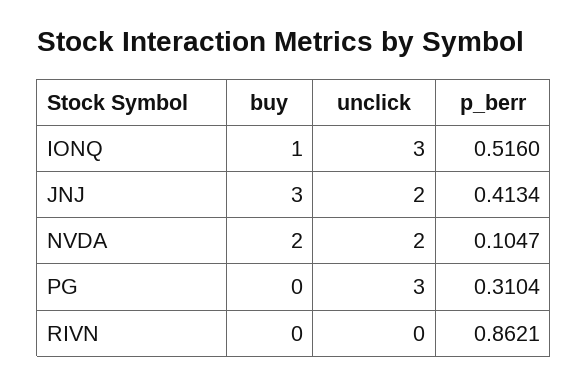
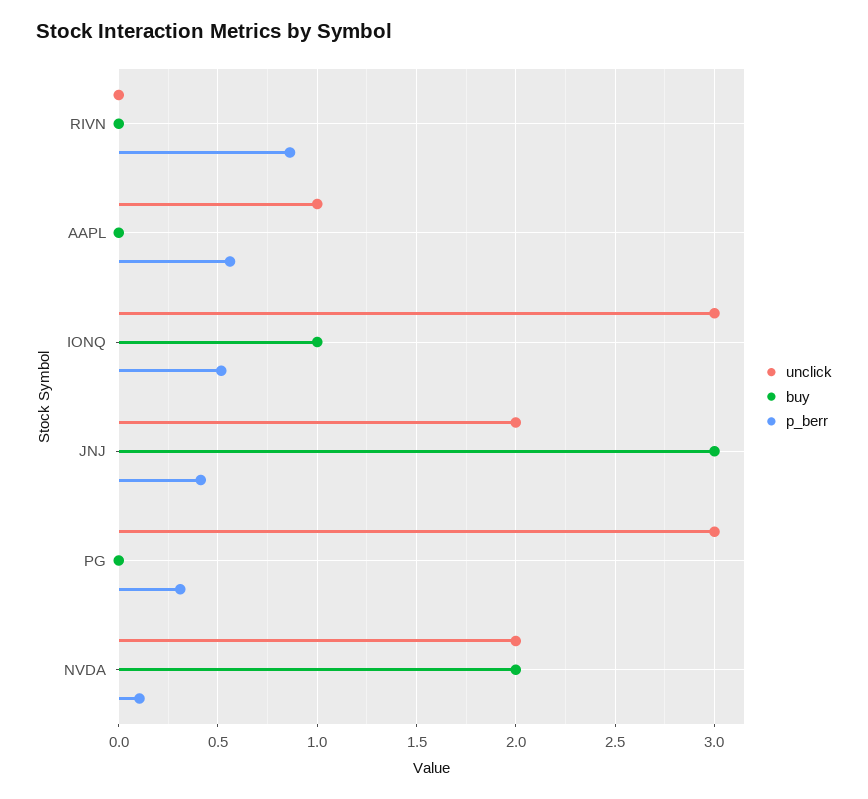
unclick, AAPL: none -> 1
buy, AAPL: none -> 0
p_berr, AAPL: none -> 0.55

